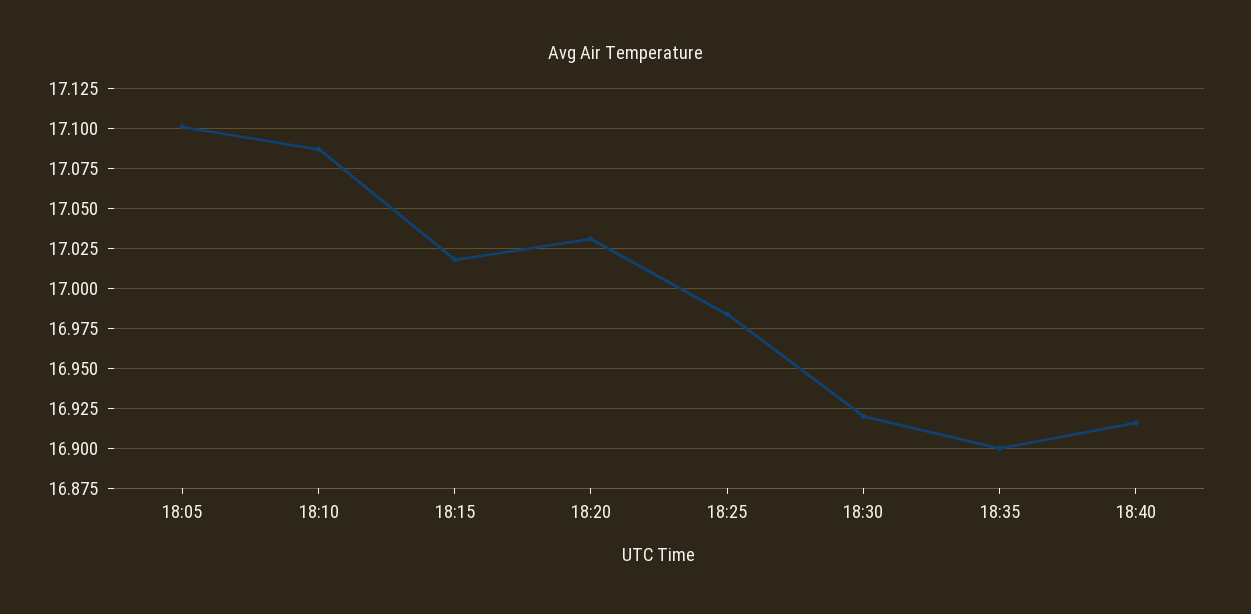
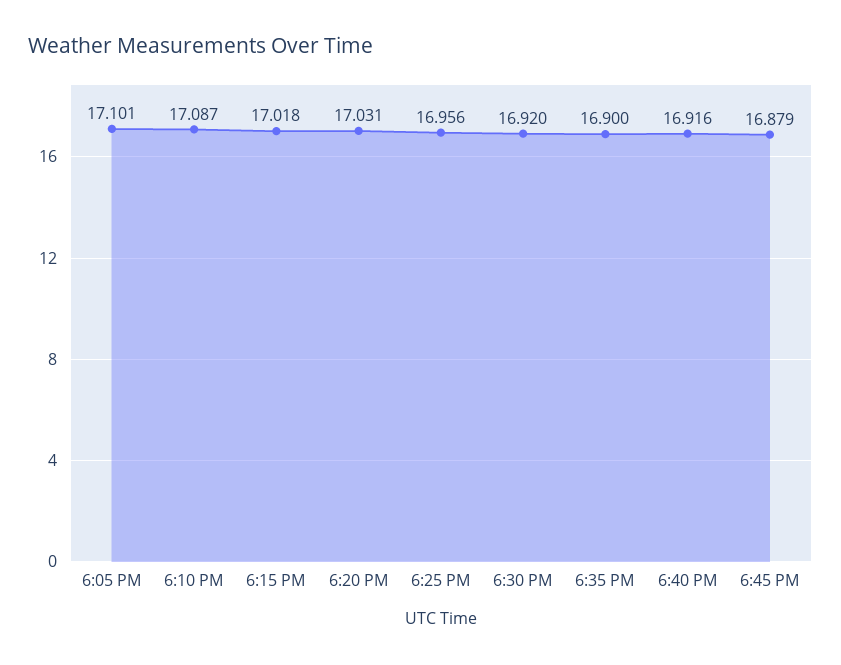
18:25: 16.985 -> 16.956
6:45 PM: none -> 16.879

